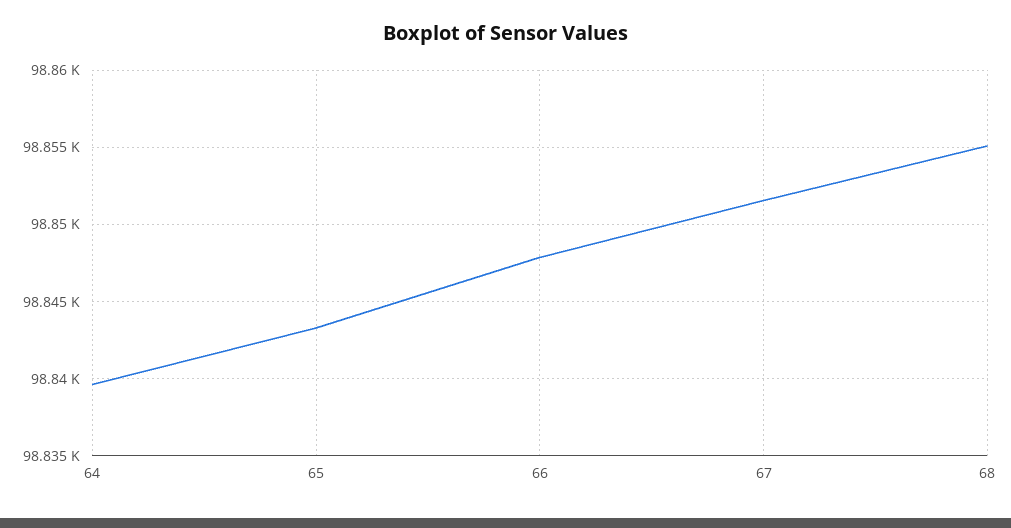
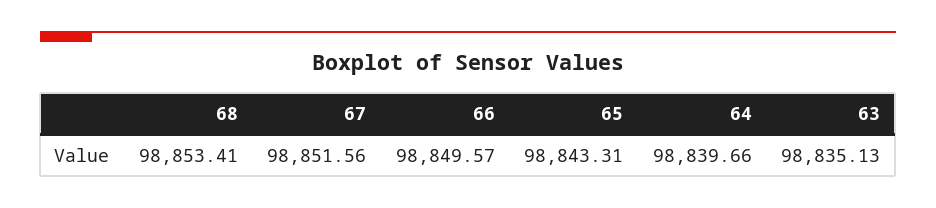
66: 98848 -> 98849.57
68: 98855 -> 98853.41
63: none -> 98835.13

